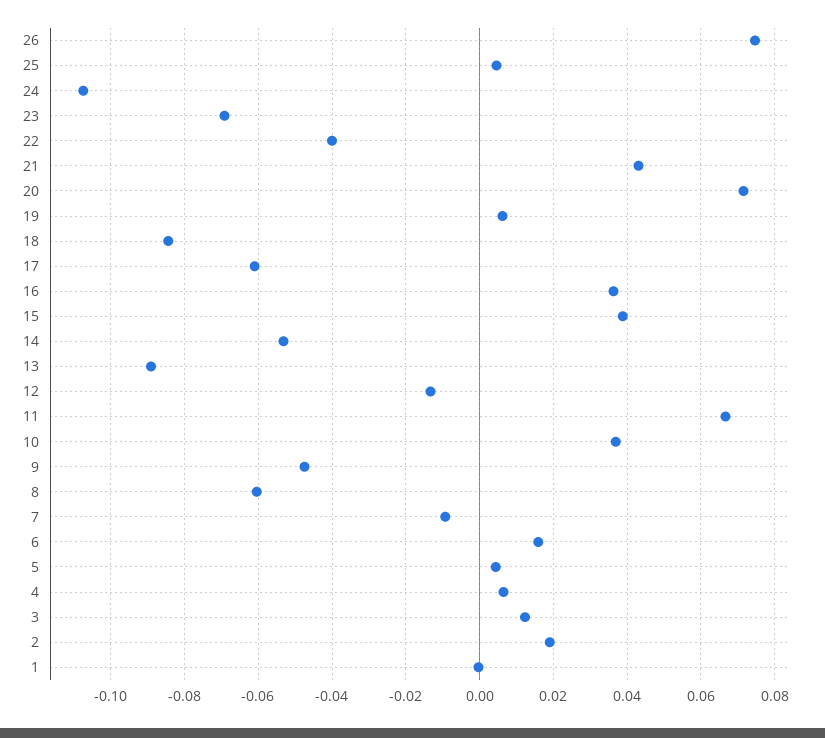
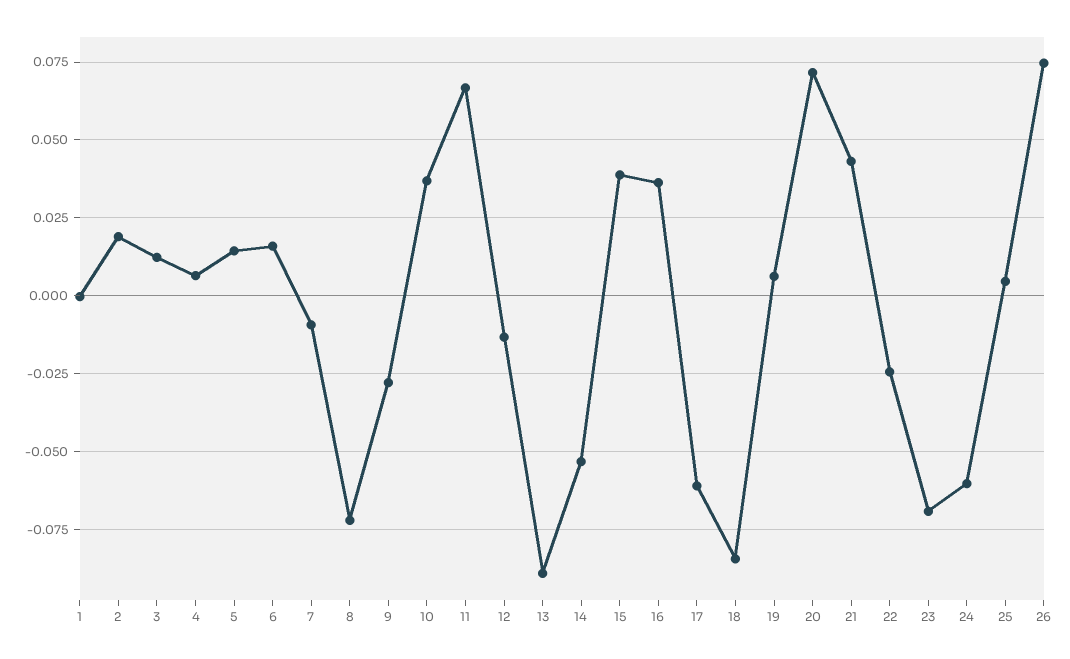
24: -0.108 -> -0.06
22: -0.04 -> -0.025
9: -0.048 -> -0.0275
8: -0.06 -> -0.0725
5: 0.004 -> 0.015

